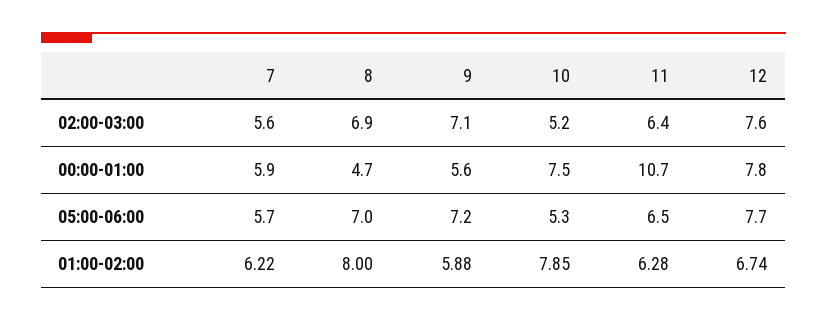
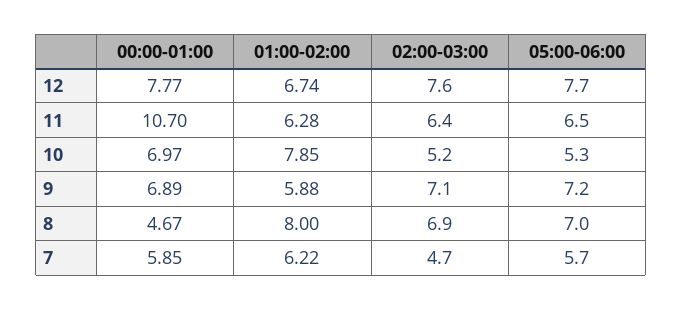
7, 02:00-03:00: 5.6 -> 4.7
9, 00:00-01:00: 5.6 -> 6.89
10, 00:00-01:00: 7.5 -> 6.97

